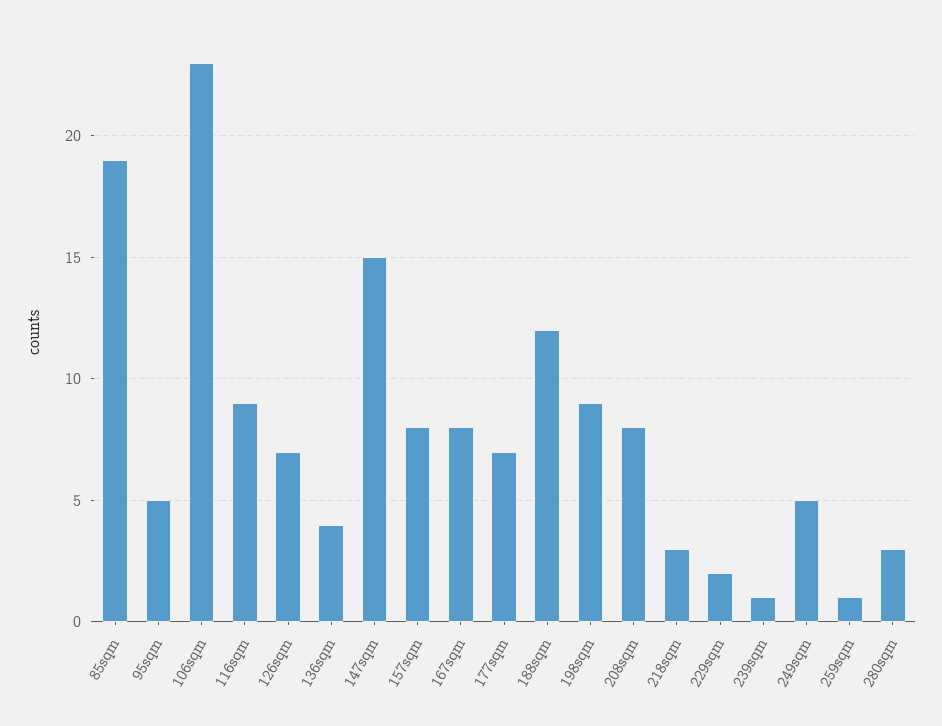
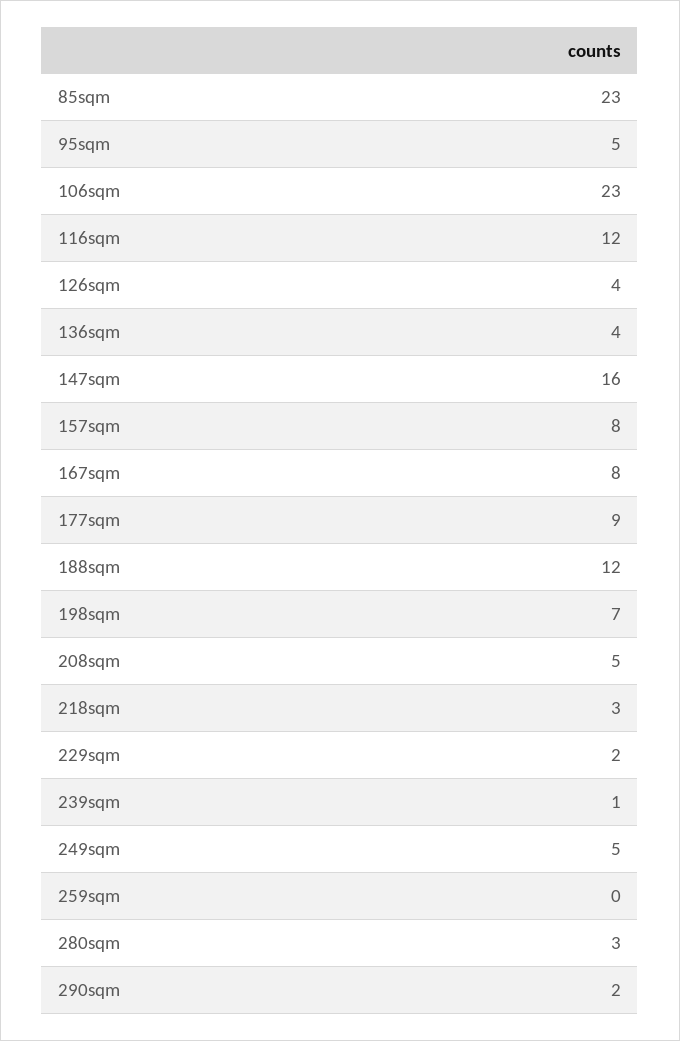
85sqm: 19 -> 23
116sqm: 9 -> 12
126sqm: 7 -> 4
147sqm: 15 -> 16
177sqm: 7 -> 9
198sqm: 9 -> 7
208sqm: 8 -> 5
259sqm: 1 -> 0
290sqm: none -> 2

